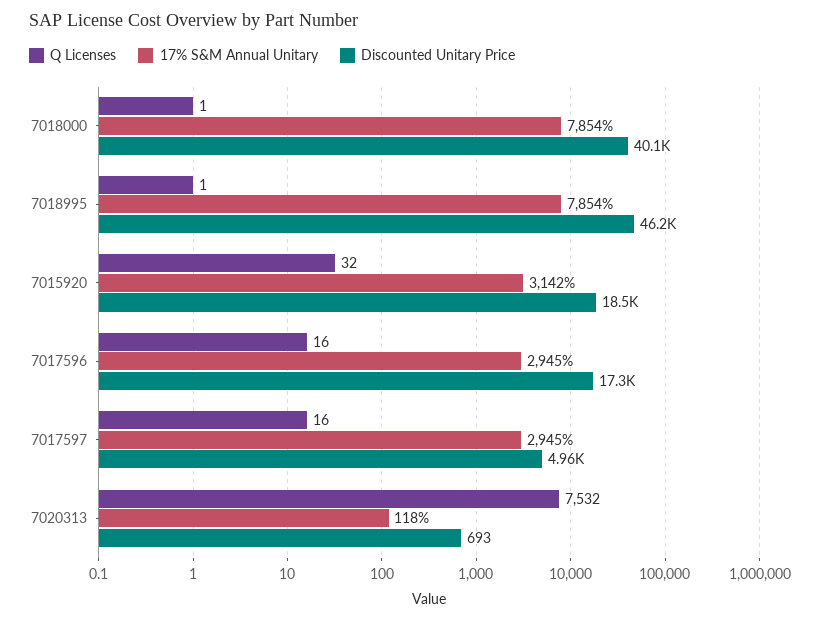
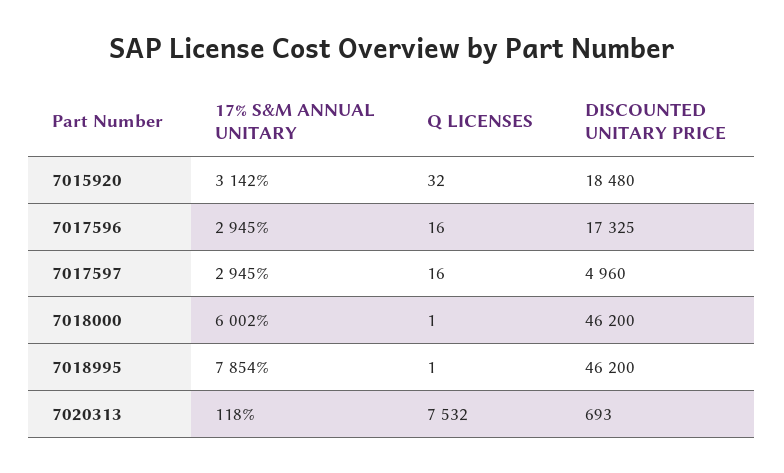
17% S&M Annual Unitary, 7018000: 7854 -> 6002
Discounted Unitary Price, 7018000: 40100 -> 46200

